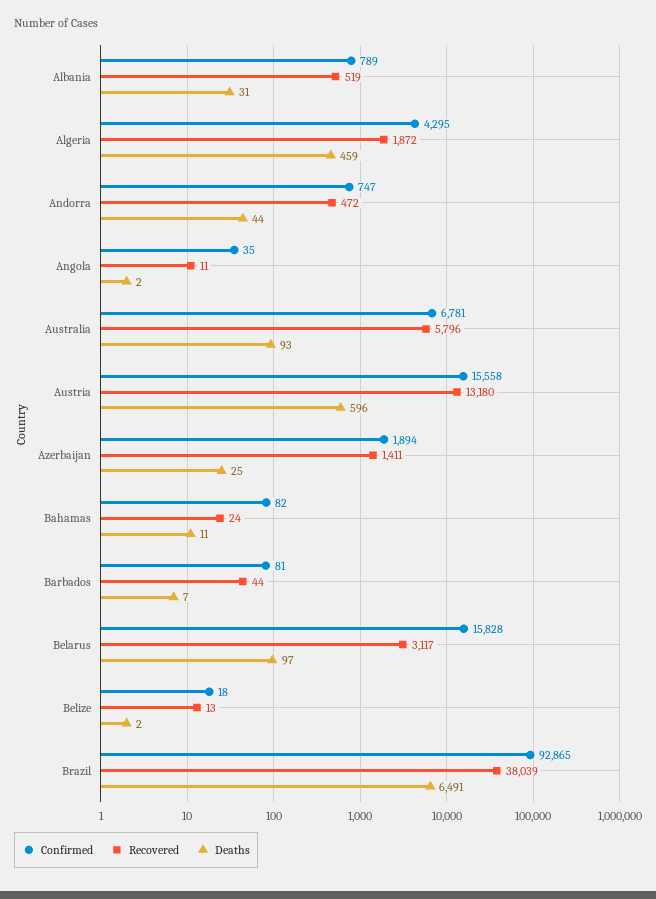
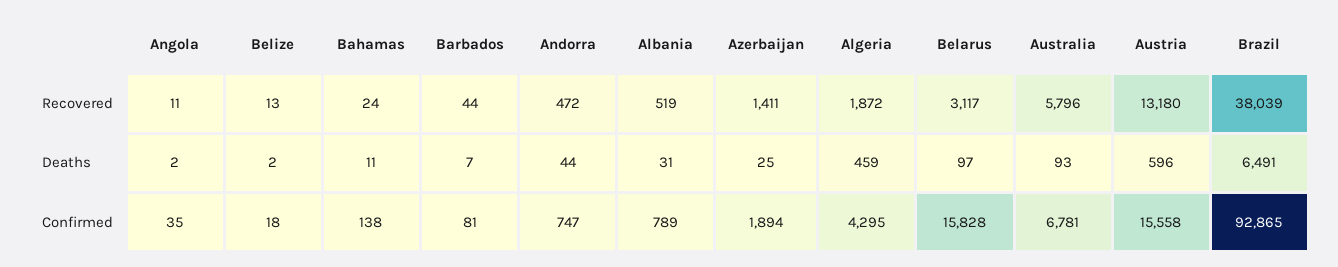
Confirmed, Bahamas: 82 -> 138

